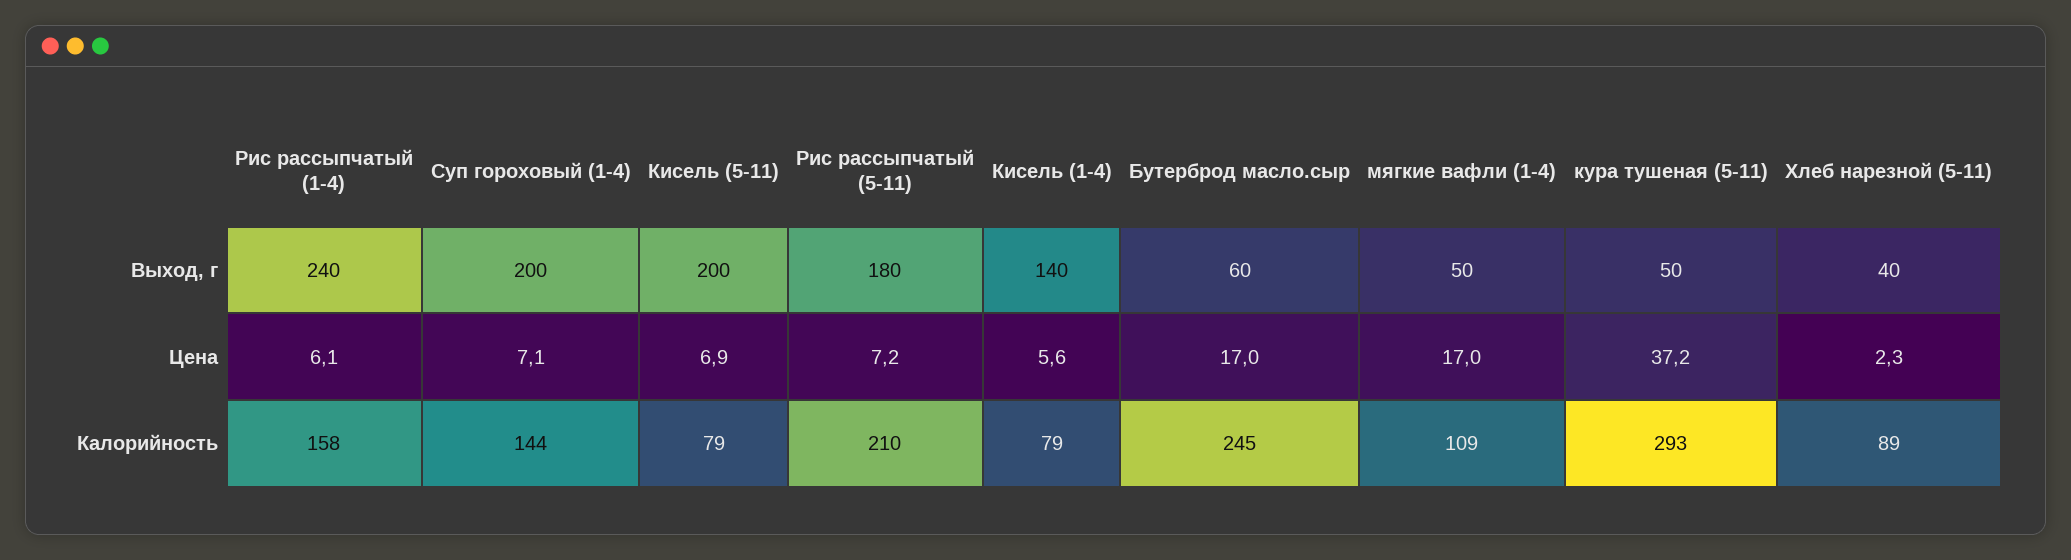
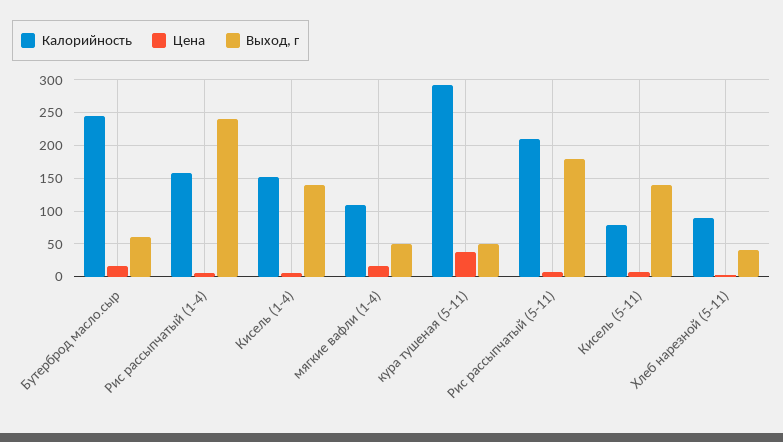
Выход, г, Суп гороховый (1-4): 200 -> none
Выход, г, Кисель (5-11): 200 -> 140
Цена, Суп гороховый (1-4): 7.1 -> none
Калорийность, Суп гороховый (1-4): 144 -> none
Калорийность, Кисель (1-4): 79 -> 150

